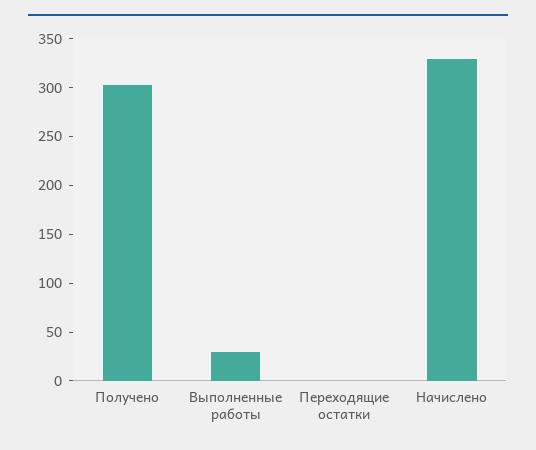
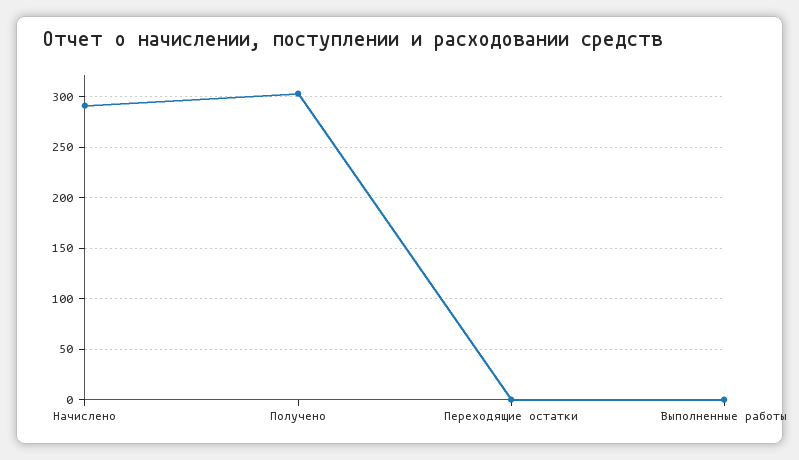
Выполненные работы: 30 -> 0
Начислено: 330 -> 290

